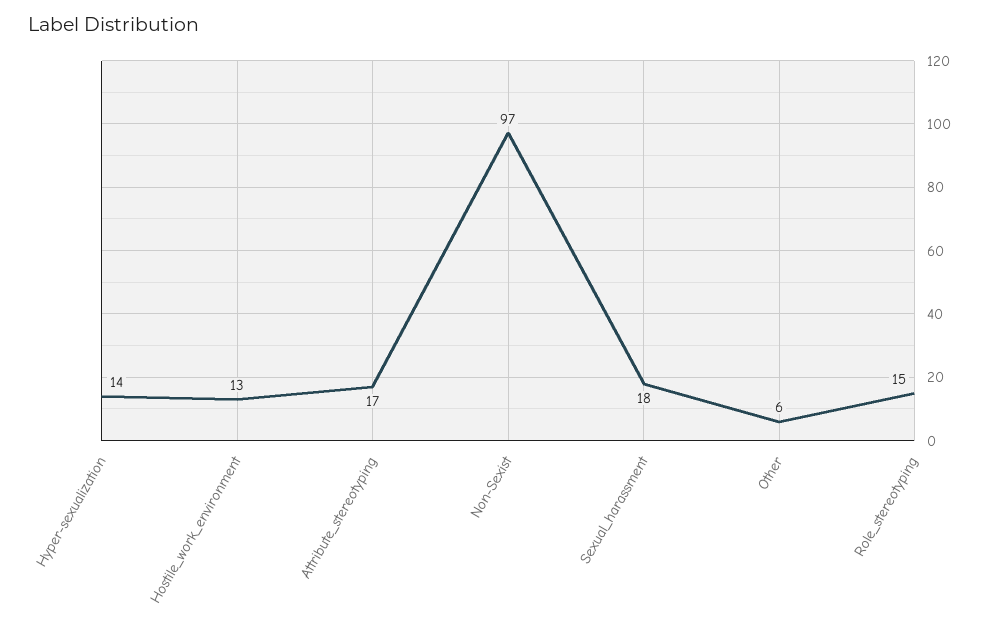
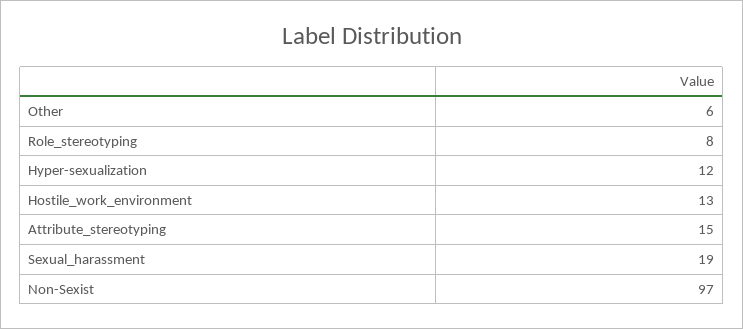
Hyper-sexualization: 14 -> 12
Attribute_stereotyping: 17 -> 15
Sexual_harassment: 18 -> 19
Role_stereotyping: 15 -> 8

